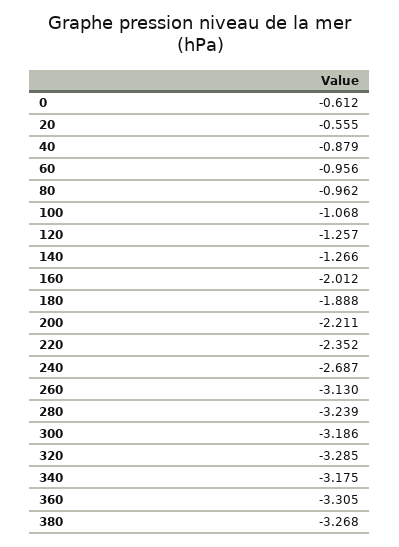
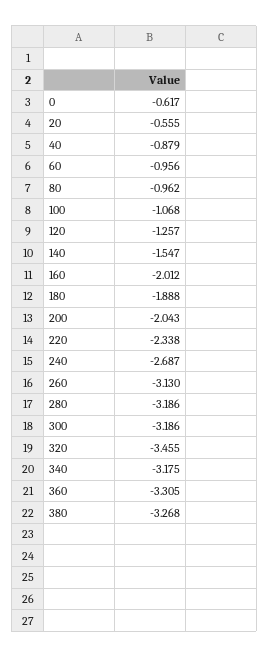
0: -0.612 -> -0.617
140: -1.266 -> -1.547
200: -2.211 -> -2.043
220: -2.352 -> -2.338
280: -3.239 -> -3.186
320: -3.285 -> -3.455

